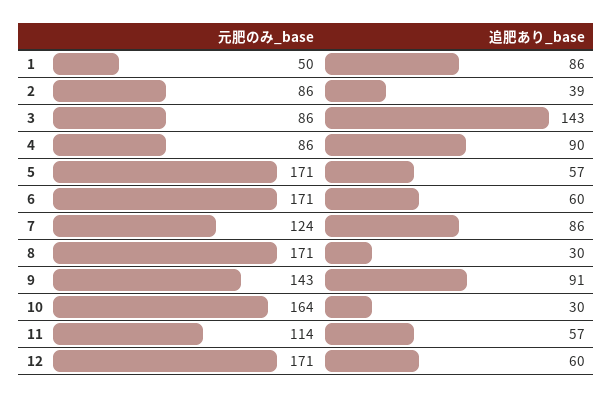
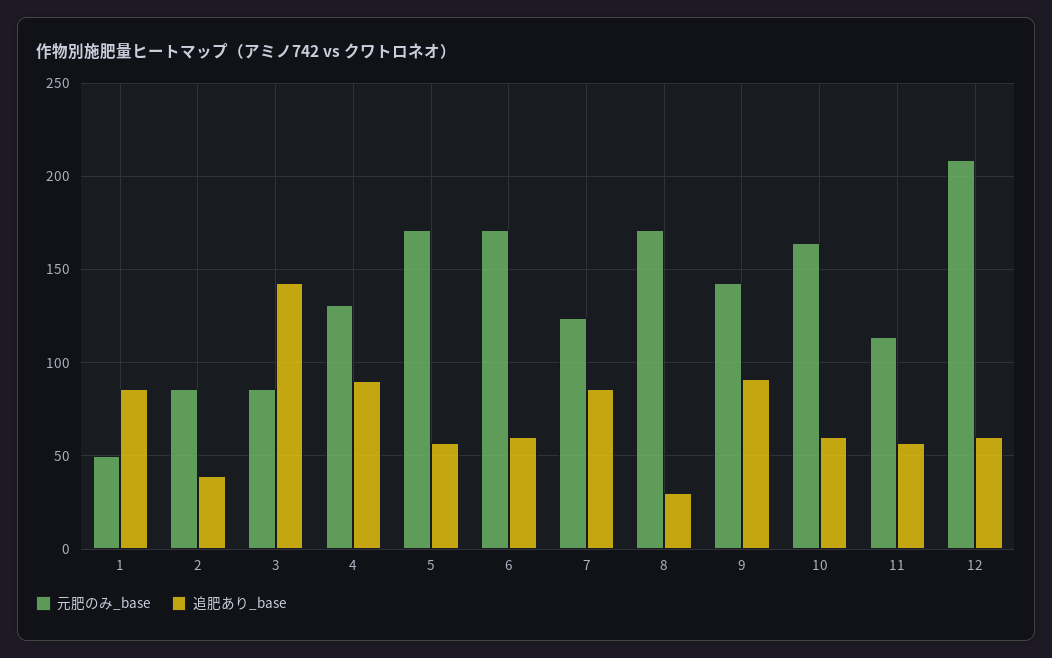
元肥のみ_base, 4: 86 -> 130
追肥あり_base, 10: 30 -> 60
元肥のみ_base, 12: 171 -> 210

